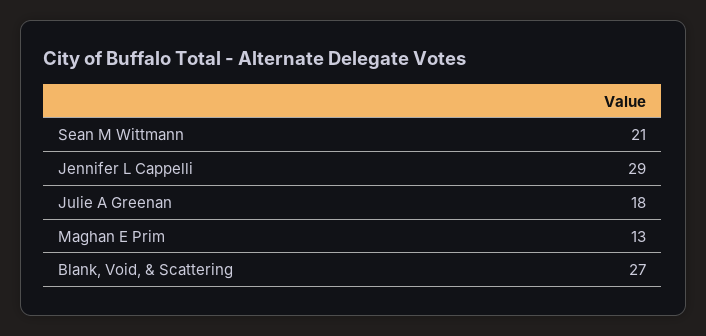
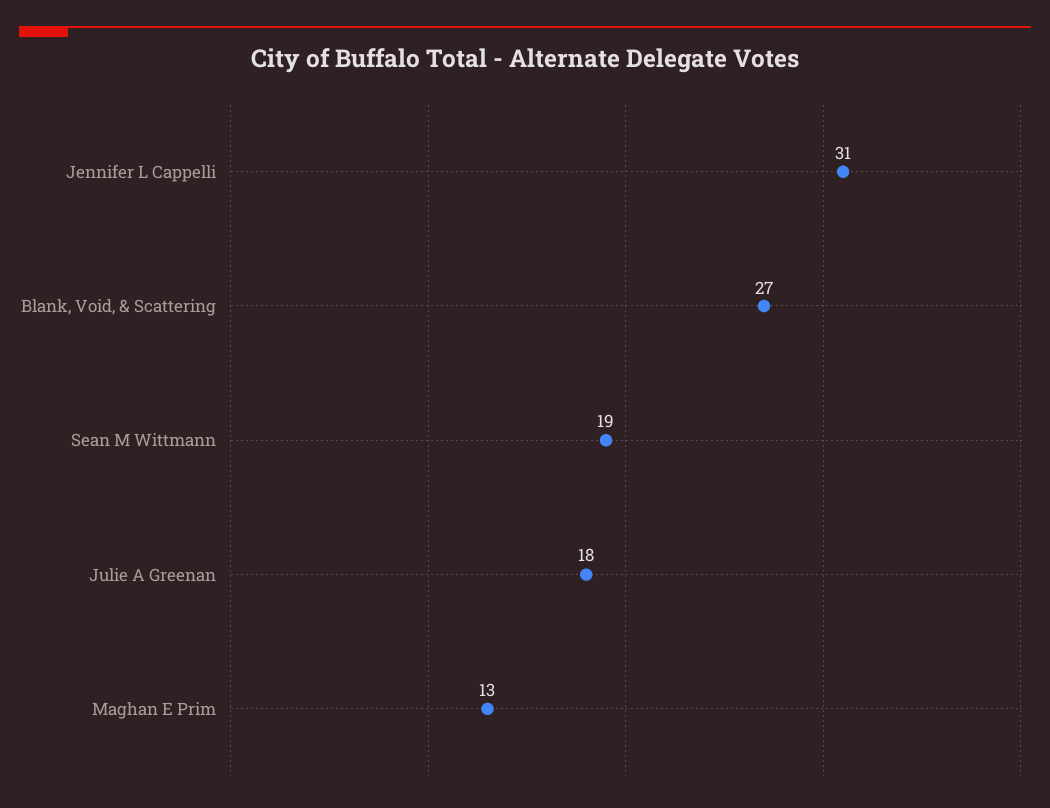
Sean M Wittmann: 21 -> 19
Jennifer L Cappelli: 29 -> 31

